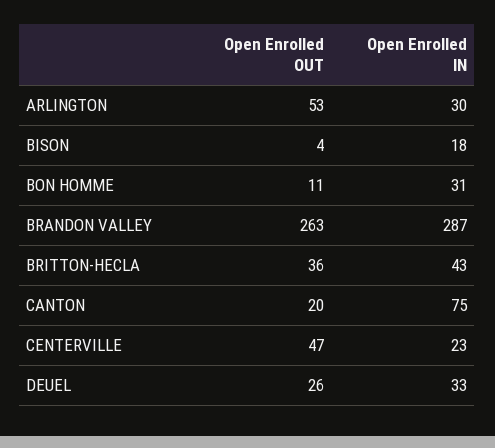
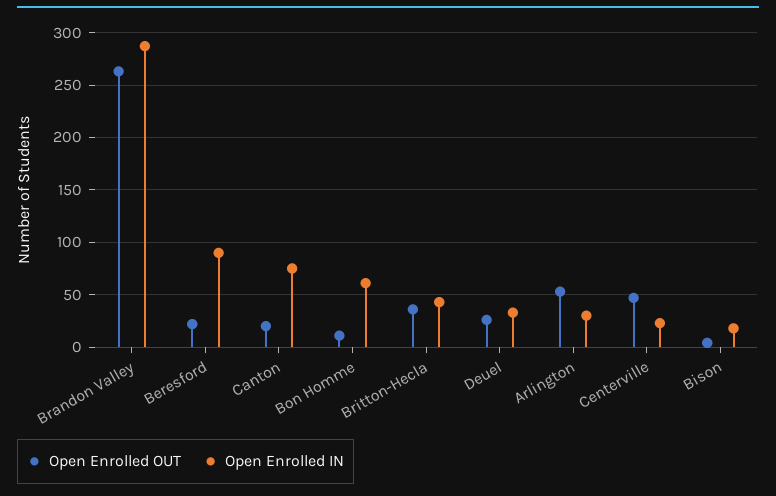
Open Enrolled IN, BON HOMME: 31 -> 60
Open Enrolled OUT, Beresford: none -> 20
Open Enrolled IN, Beresford: none -> 90

